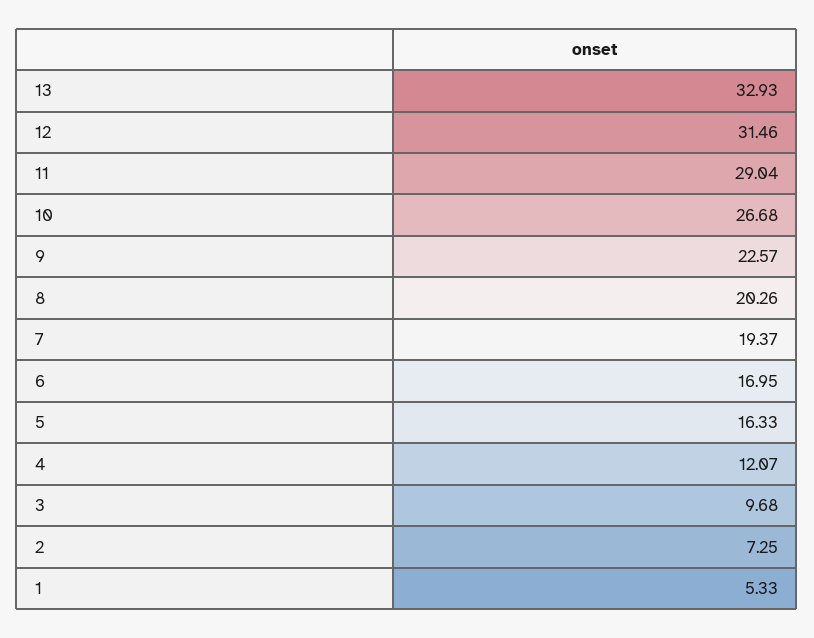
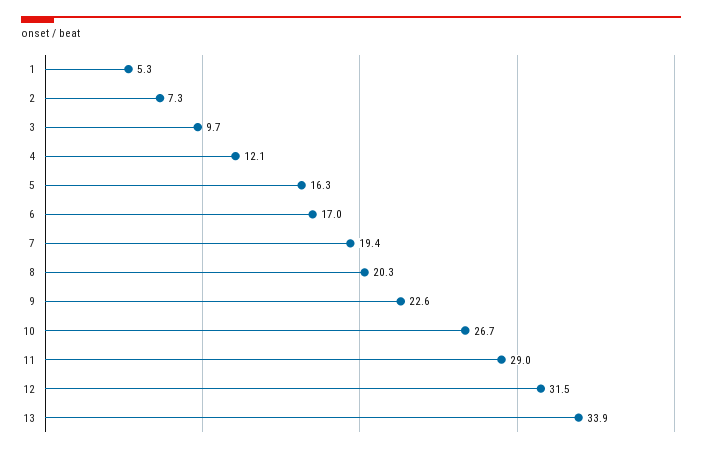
13: 32.93 -> 33.9

